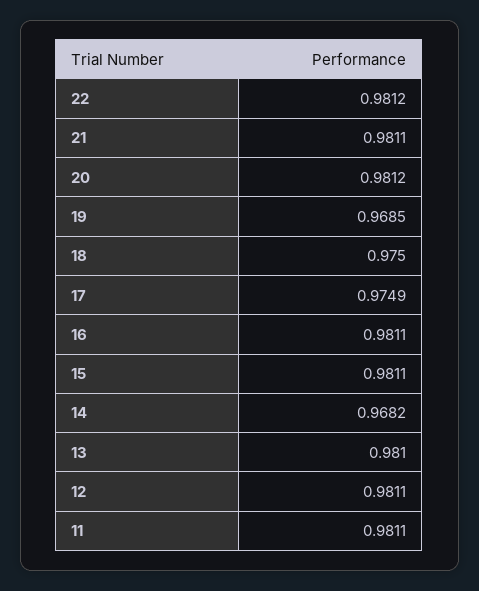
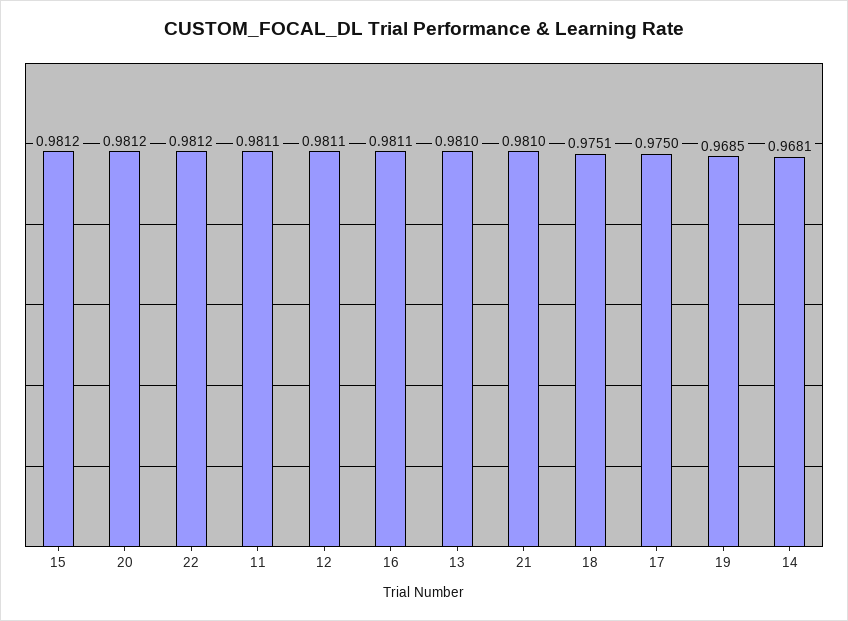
21: 0.9811 -> 0.981
18: 0.975 -> 0.9751
17: 0.9749 -> 0.975
15: 0.9811 -> 0.9812
14: 0.9682 -> 0.9681

